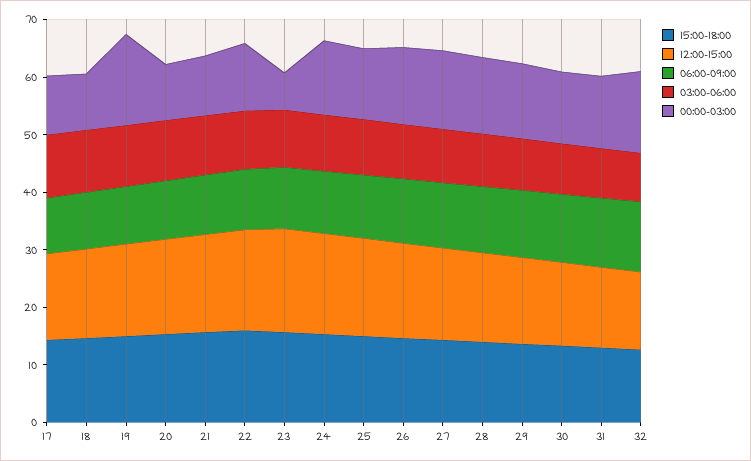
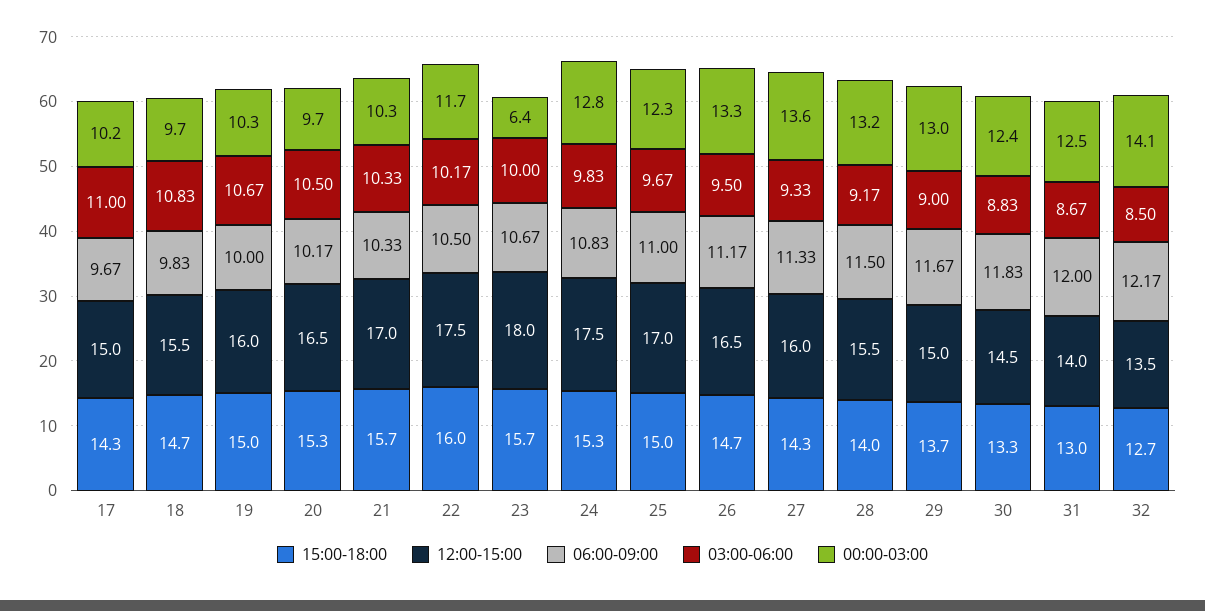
00:00-03:00, 19: 16 -> 10.3

